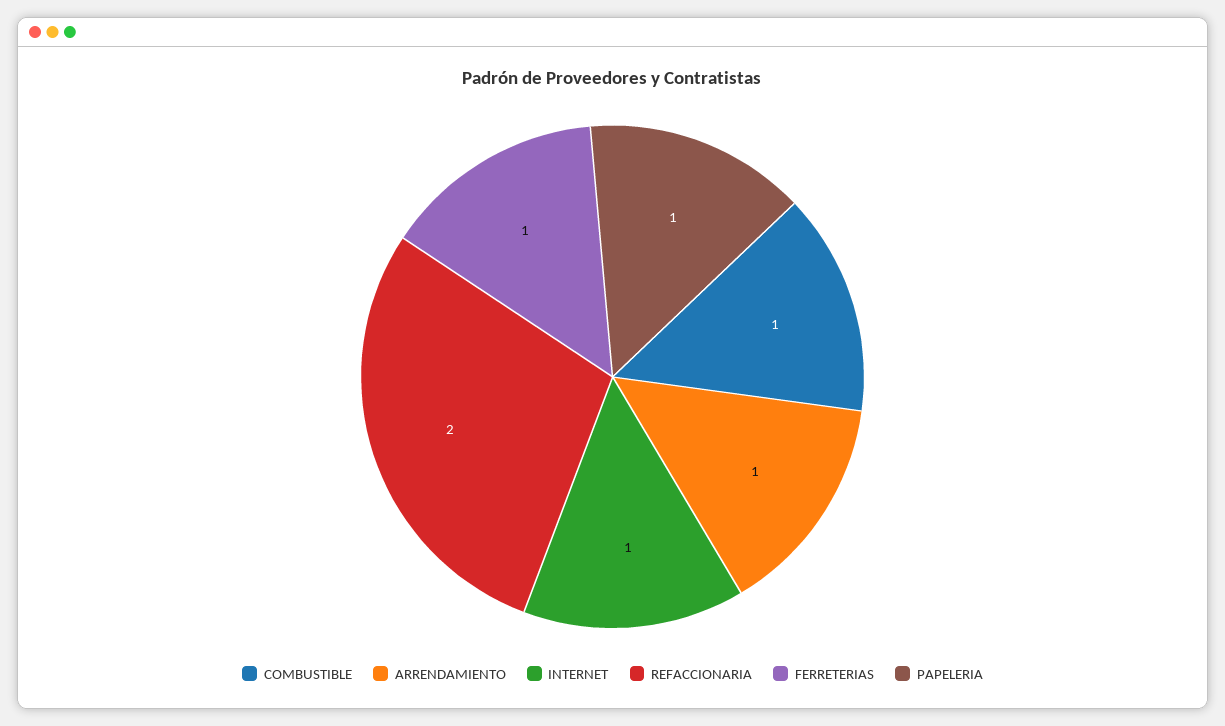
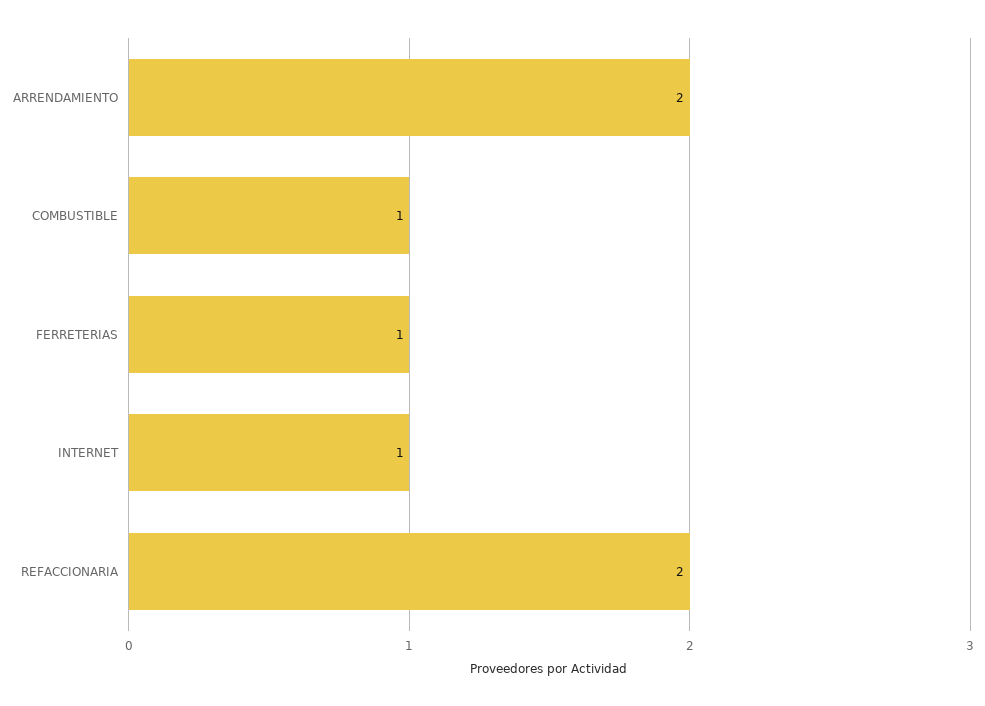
ARRENDAMIENTO: 1 -> 2
PAPELERIA: 1 -> none

